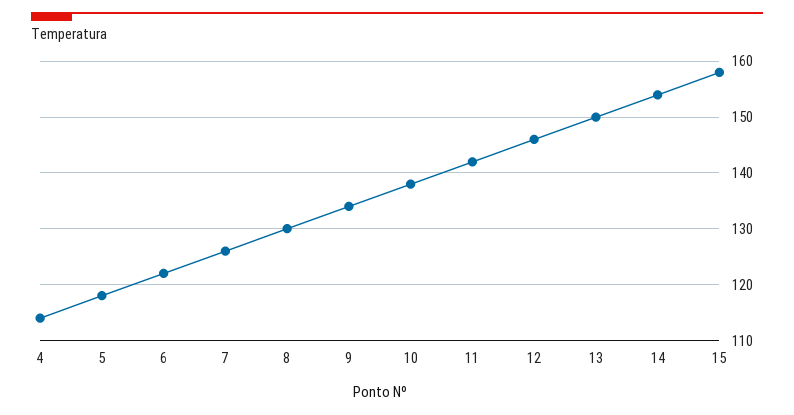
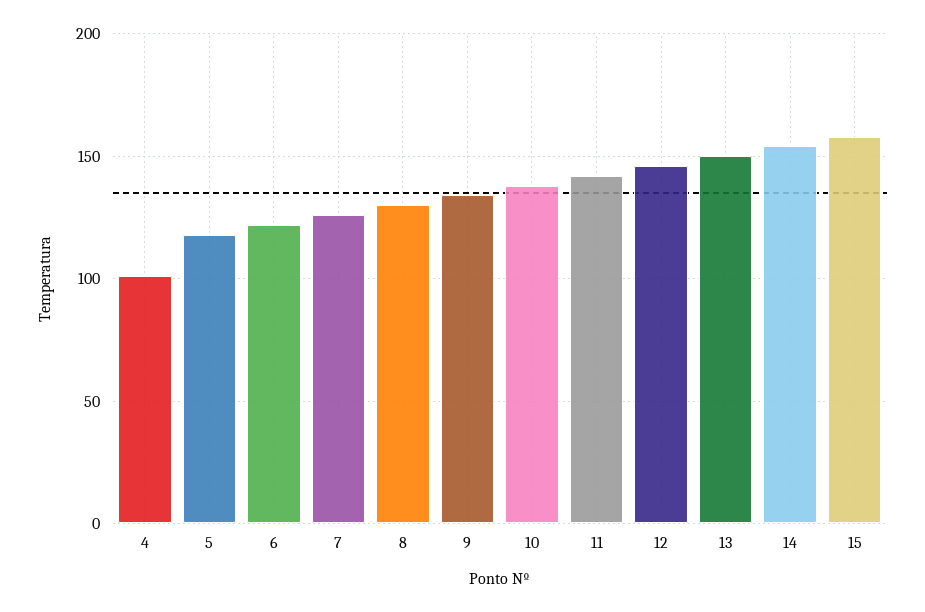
4: 115 -> 100

